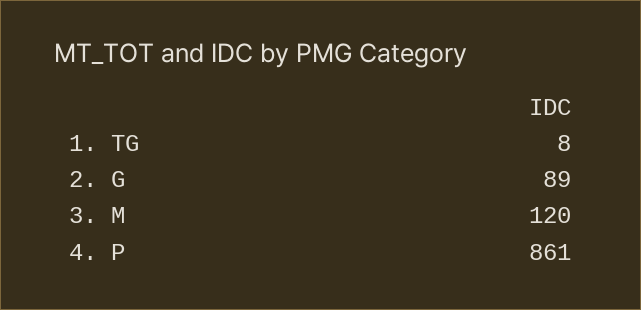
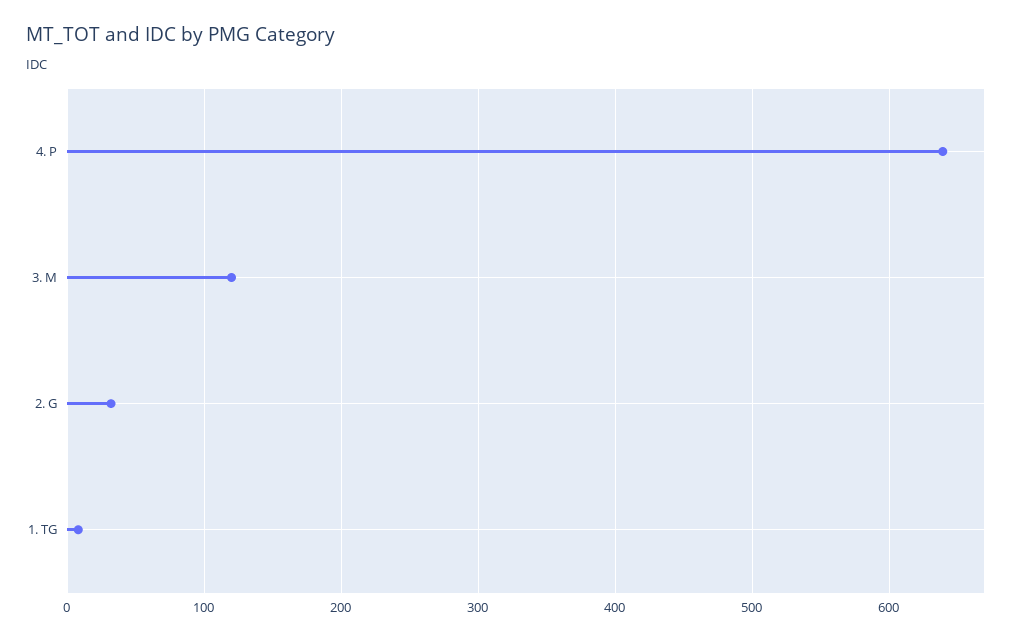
2. G: 89 -> 30
4. P: 861 -> 640

